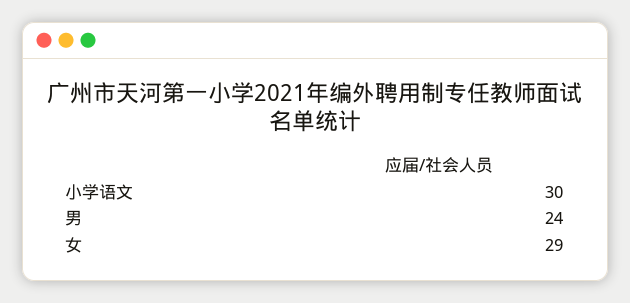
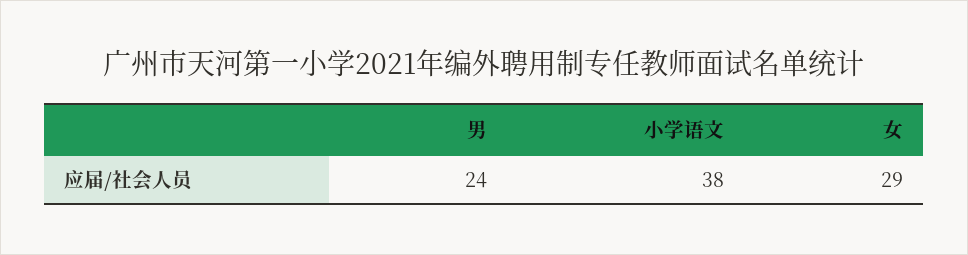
小学语文: 30 -> 38

